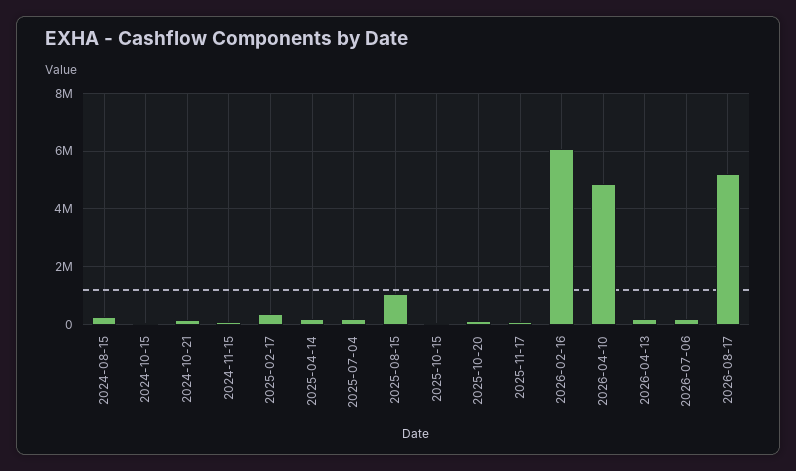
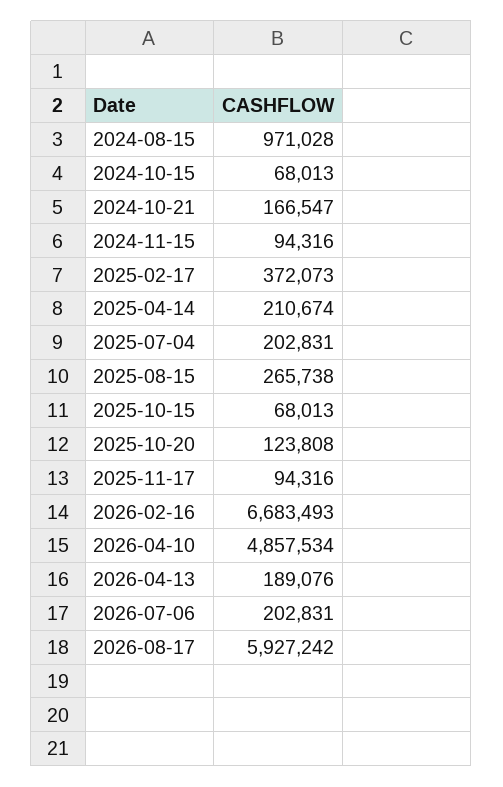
2024-08-15: 250000 -> 971028
2025-08-15: 1000000 -> 265738
2026-02-16: 6000000 -> 6683493
2026-08-17: 5250000 -> 5927242

